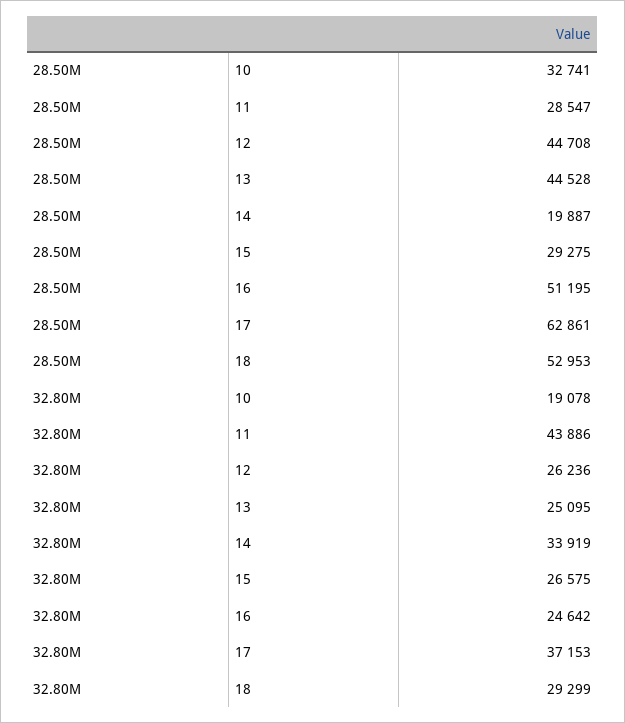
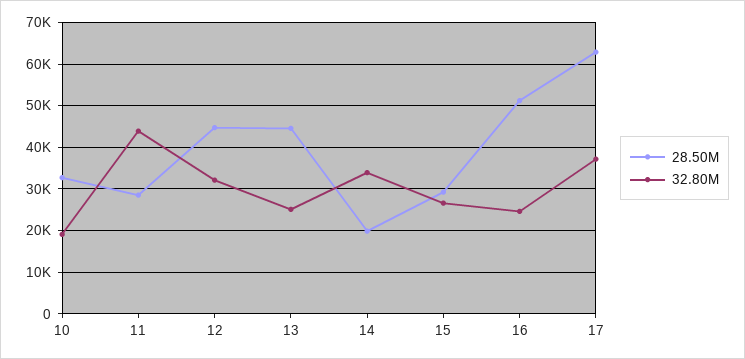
28.50M, 18: 52953 -> none
32.80M, 12: 26236 -> 32000
32.80M, 18: 29299 -> none

